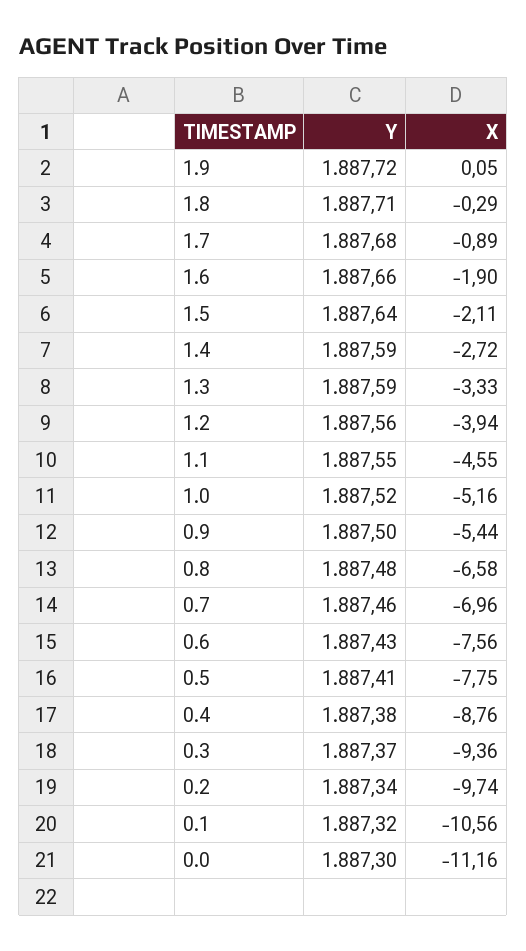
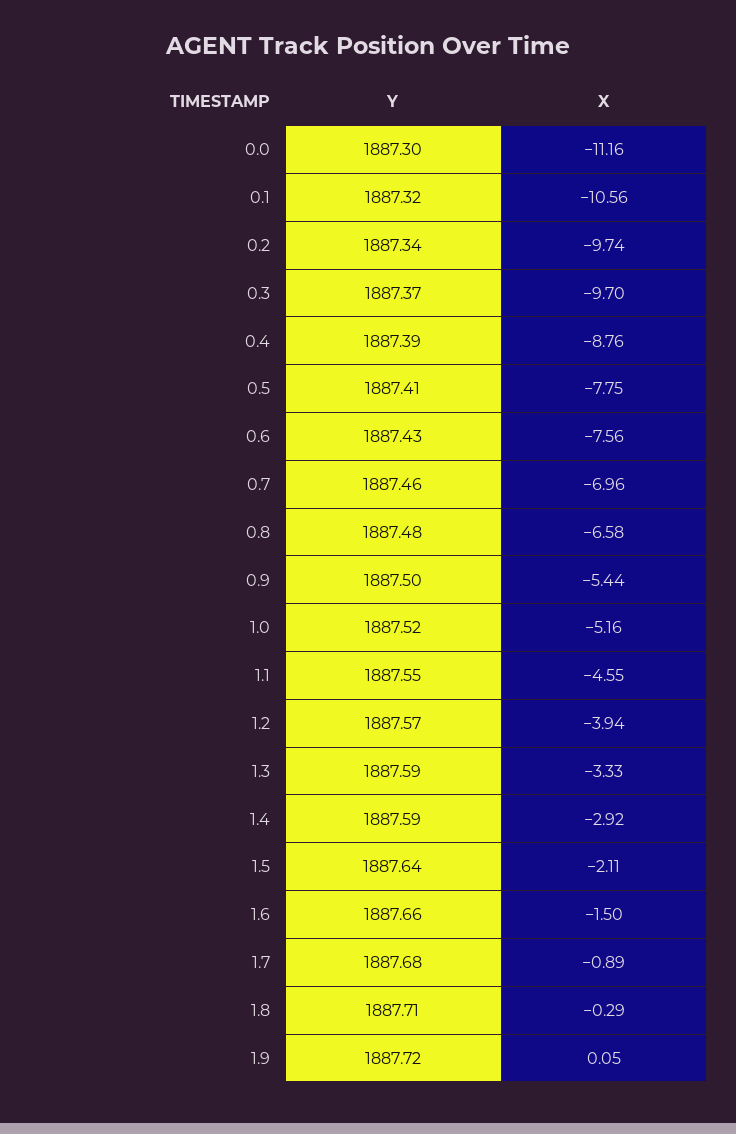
X, 1.6: -1.9 -> -1.5
X, 1.4: -2.72 -> -2.92
Y, 1.2: 1887.56 -> 1887.57
Y, 0.4: 1887.38 -> 1887.39
X, 0.3: -9.36 -> -9.7

